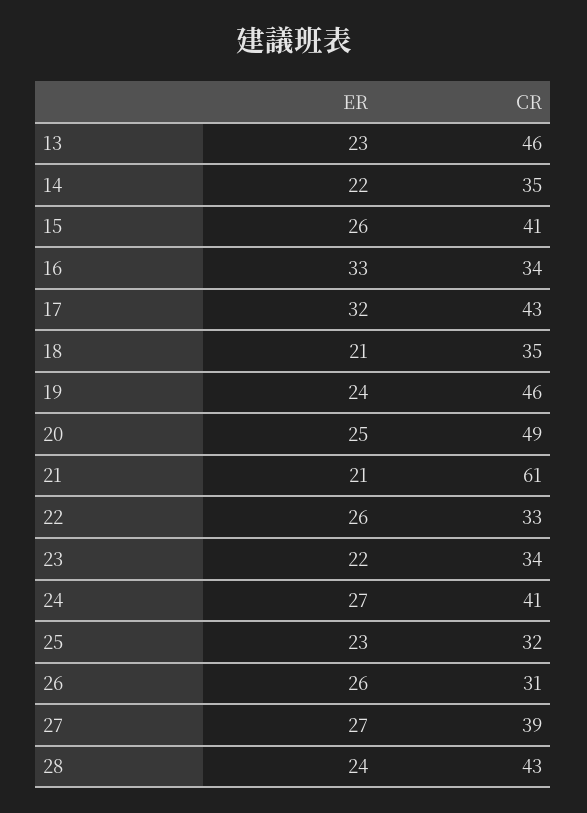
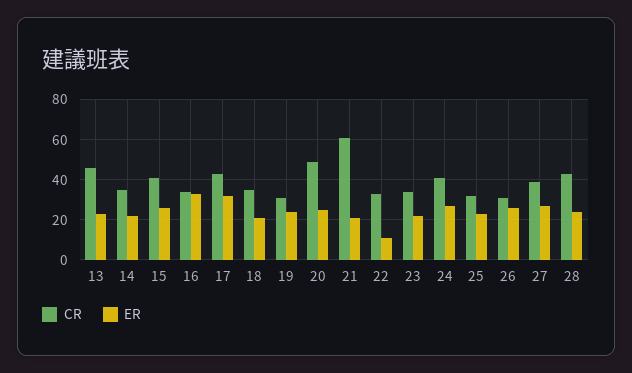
CR, 19: 46 -> 30
ER, 22: 26 -> 10

